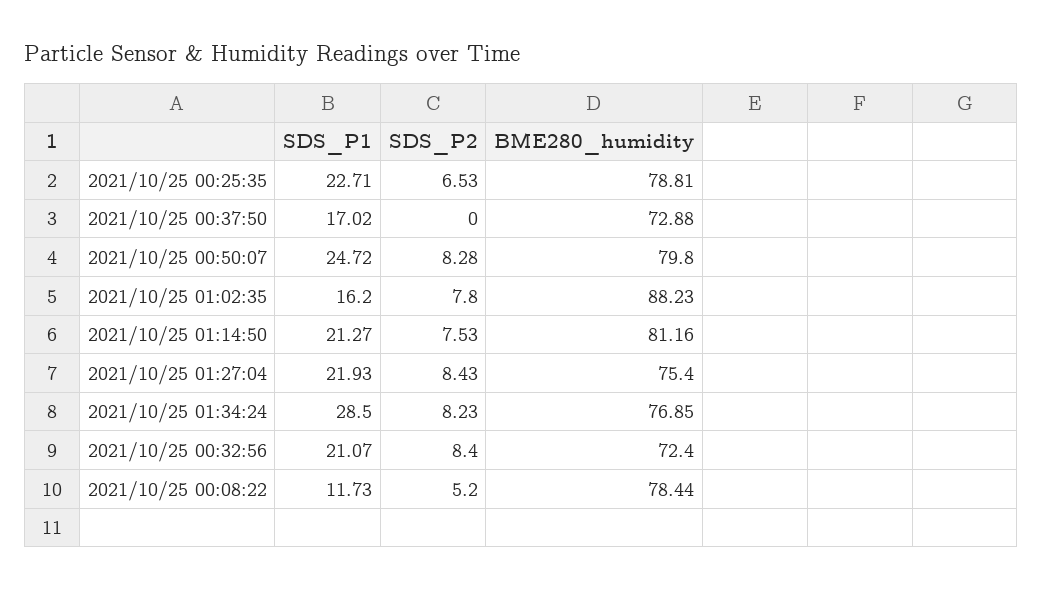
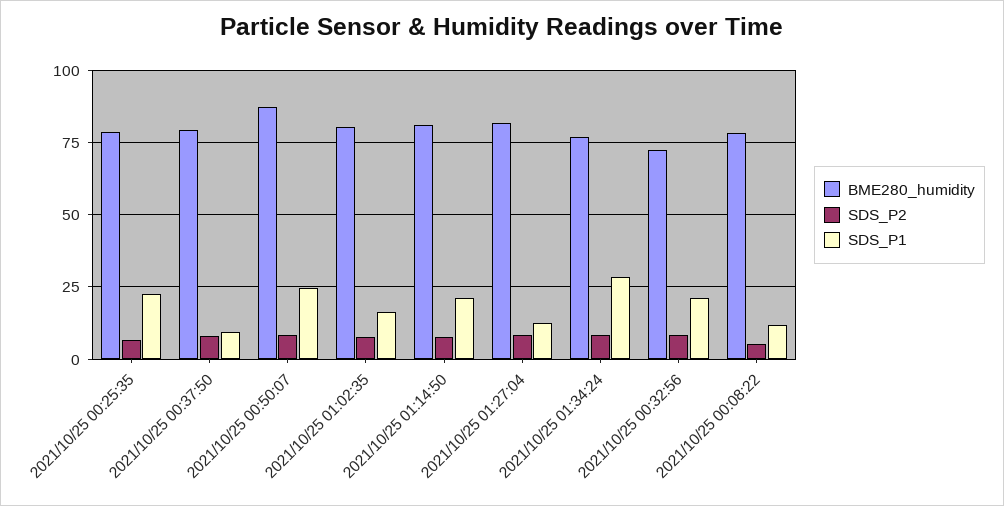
SDS_P1, 2021/10/25 00:37:50: 17.02 -> 10
SDS_P2, 2021/10/25 00:37:50: 0 -> 7.5
BME280_humidity, 2021/10/25 00:37:50: 72.88 -> 80
BME280_humidity, 2021/10/25 00:50:07: 79.8 -> 87.5
BME280_humidity, 2021/10/25 01:02:35: 88.23 -> 80
SDS_P1, 2021/10/25 01:27:04: 21.93 -> 12.5
BME280_humidity, 2021/10/25 01:27:04: 75.4 -> 82.5

